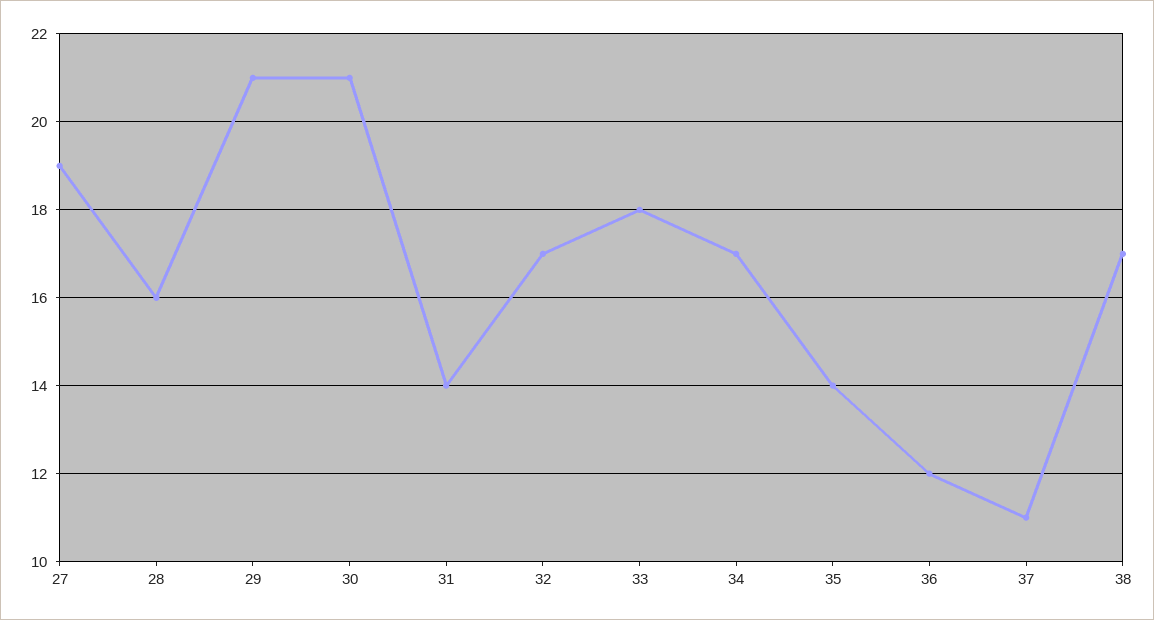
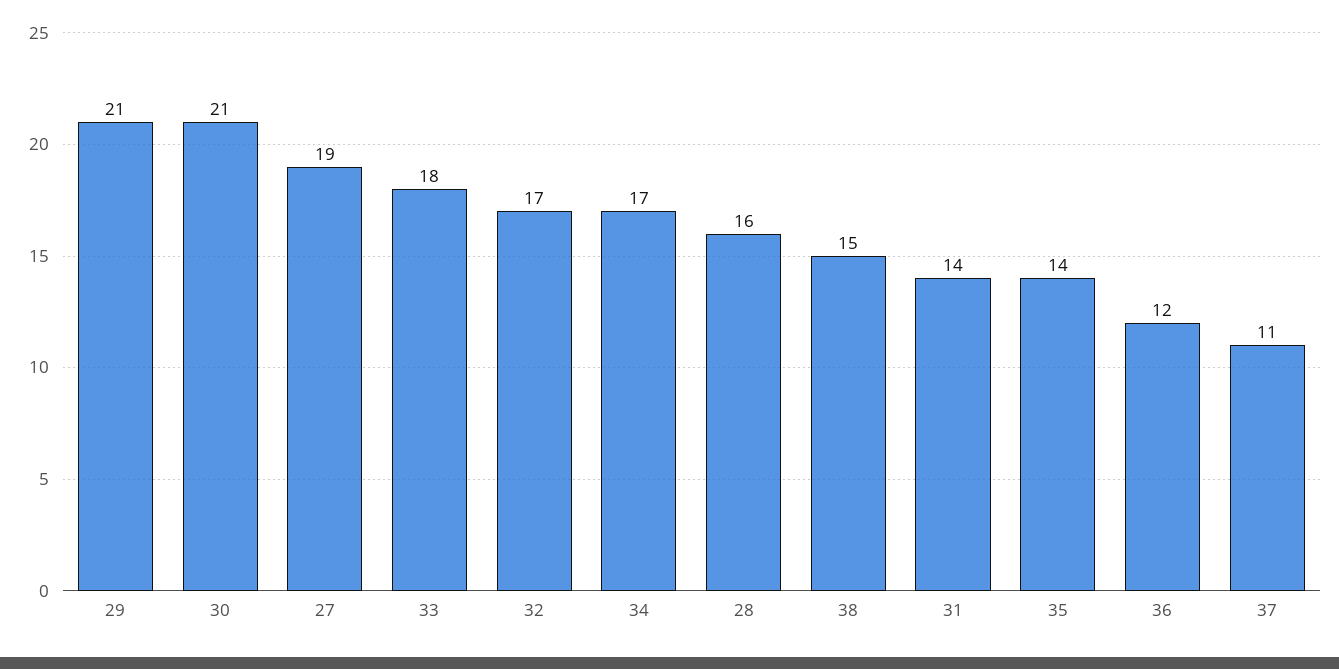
38: 17 -> 15

